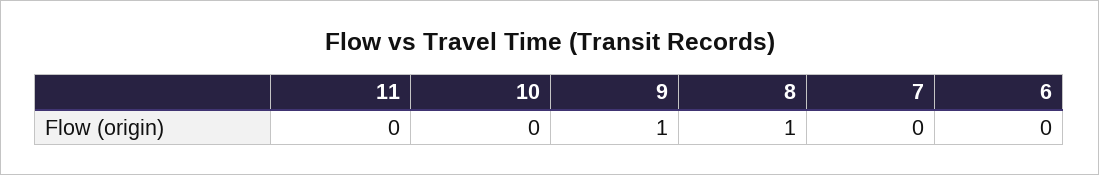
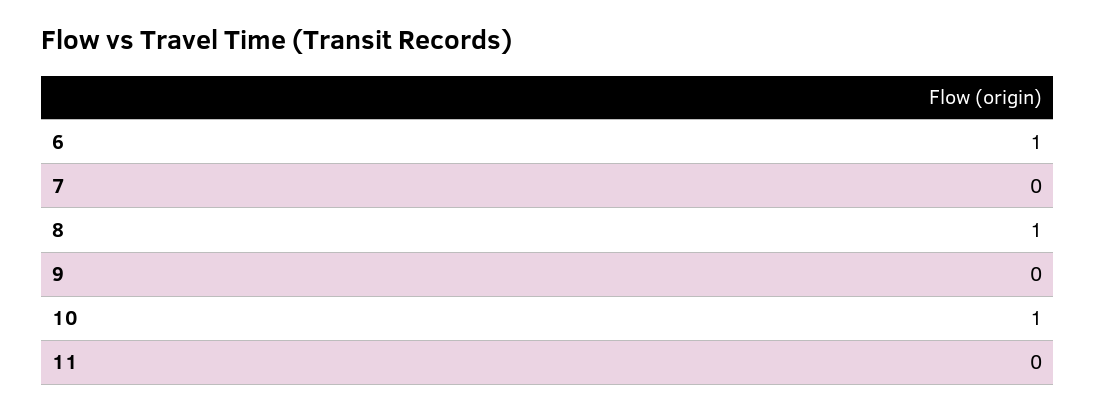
10: 0 -> 1
9: 1 -> 0
6: 0 -> 1

